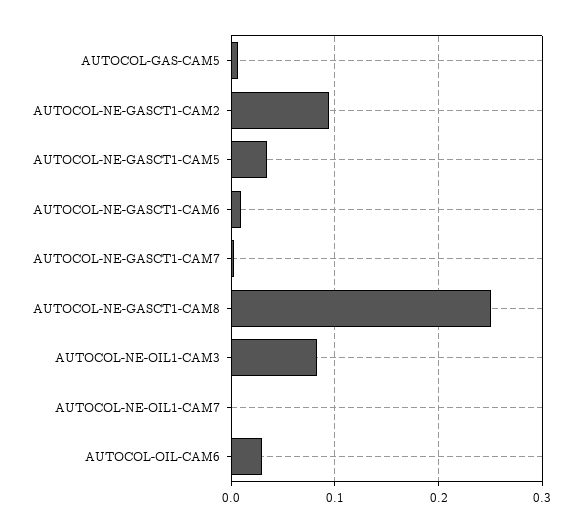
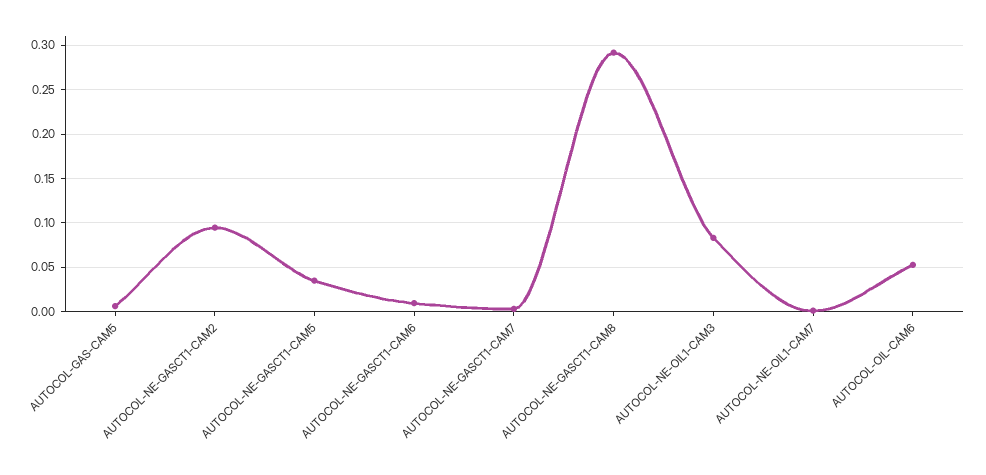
AUTOCOL-NE-GASCT1-CAM8: 0.25 -> 0.29
AUTOCOL-OIL-CAM6: 0.03 -> 0.05

